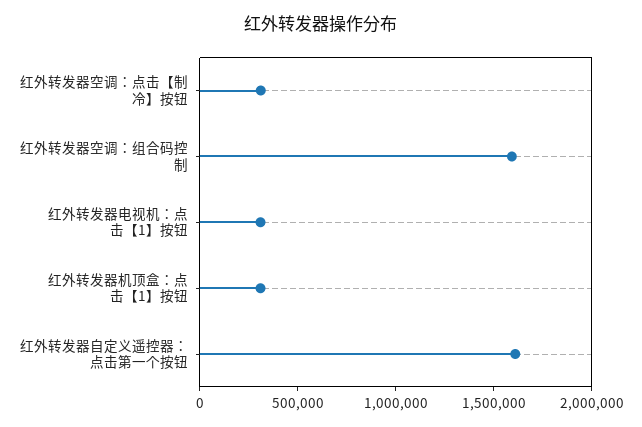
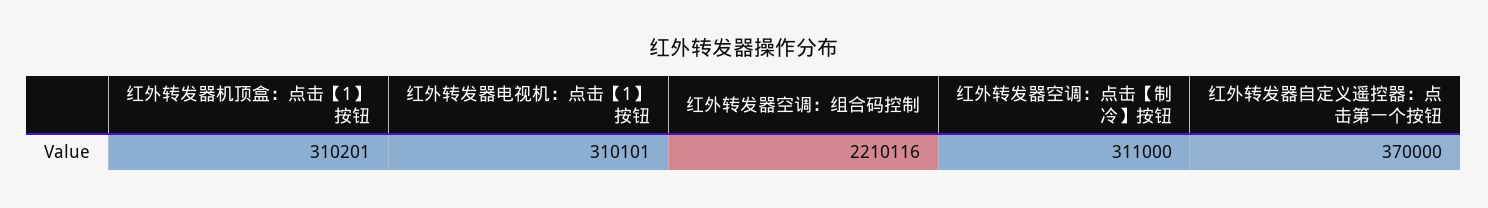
红外转发器空调：组合码控制: 1600000 -> 2210116
红外转发器自定义遥控器：点击第一个按钮: 1600000 -> 370000

